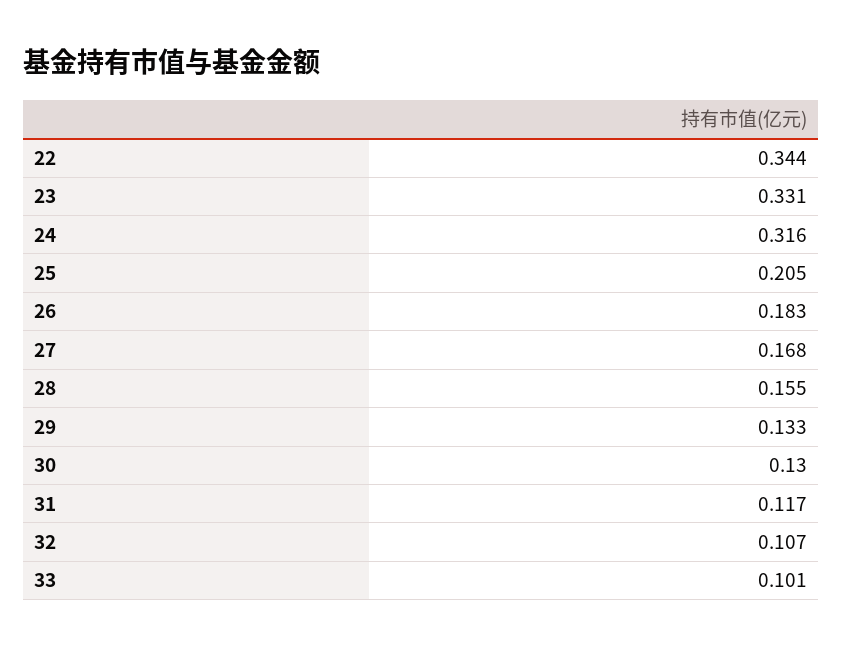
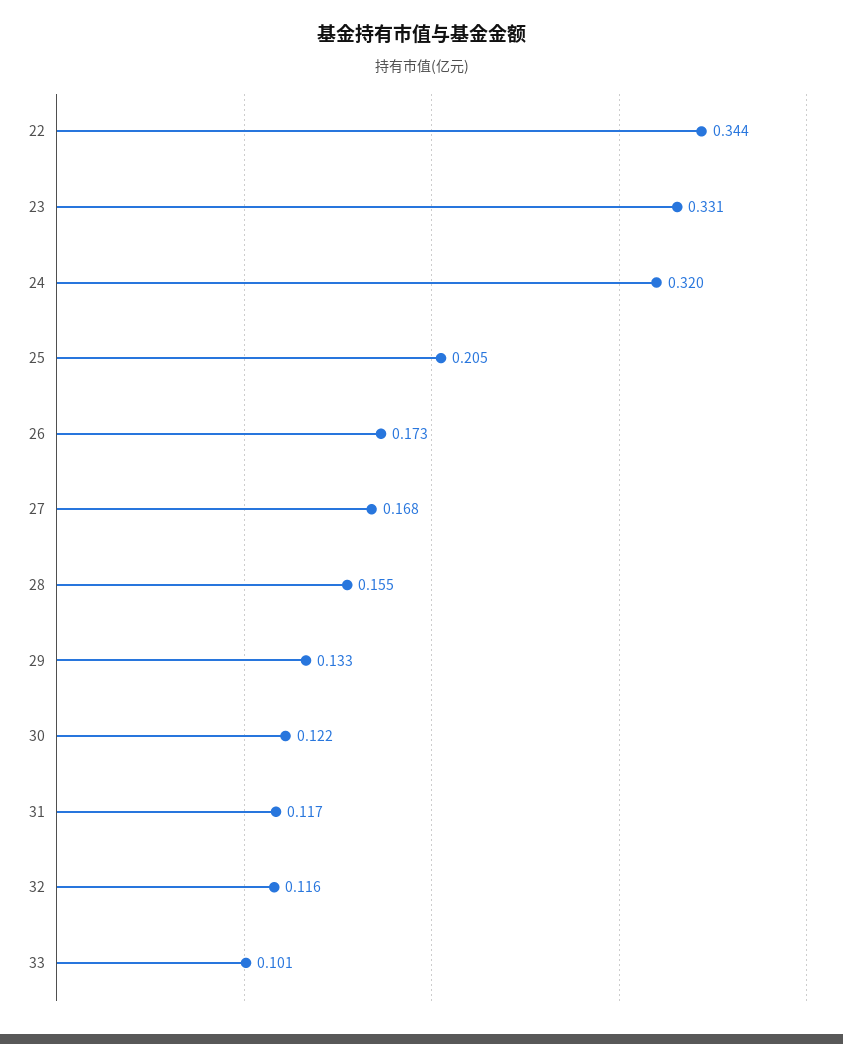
24: 0.316 -> 0.32
26: 0.183 -> 0.173
30: 0.13 -> 0.122
32: 0.107 -> 0.116

